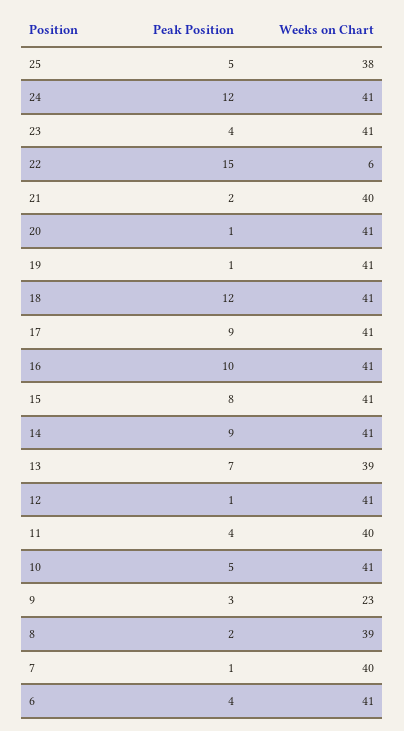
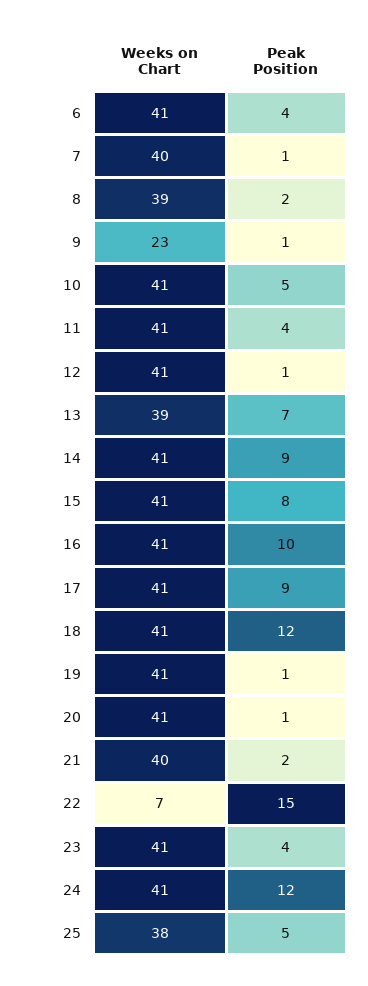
Weeks on Chart, 22: 6 -> 7
Weeks on Chart, 11: 40 -> 41
Peak Position, 9: 3 -> 1

